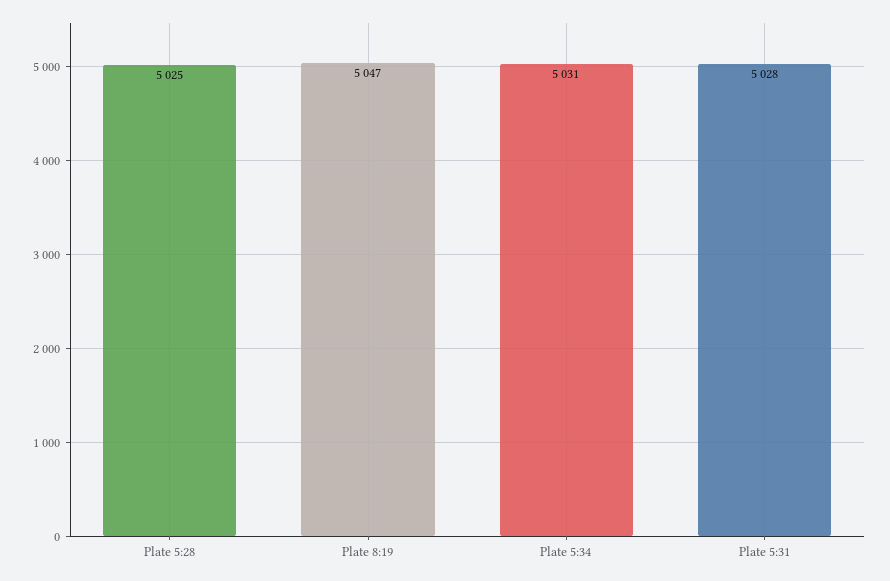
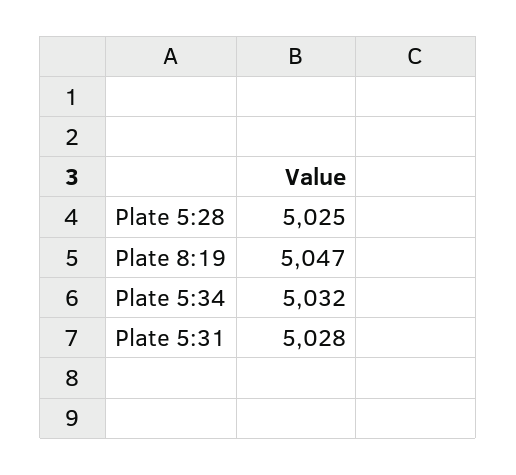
Plate 5:34: 5031 -> 5032

